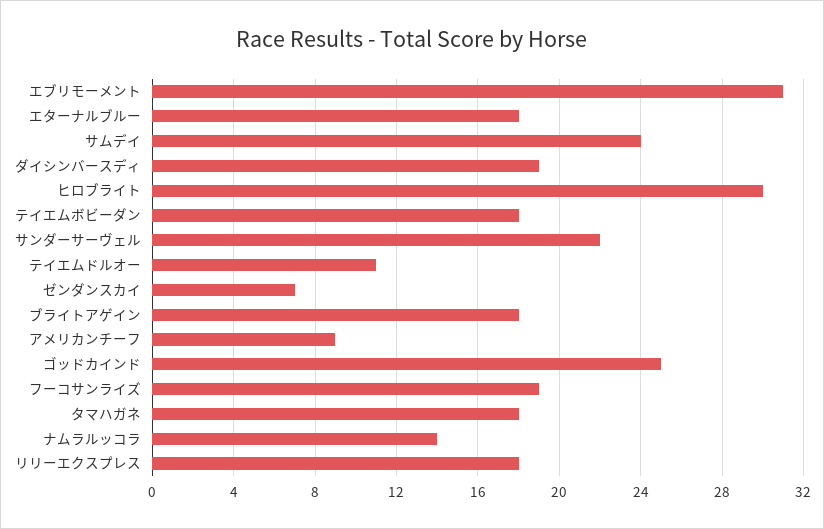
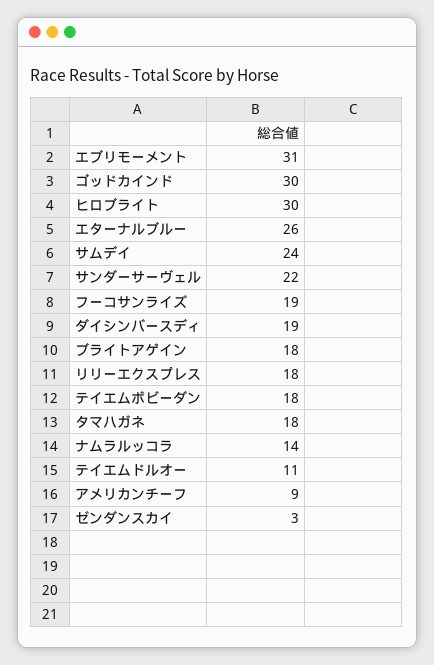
エターナルブルー: 18 -> 26
ゼンダンスカイ: 7 -> 3
ゴッドカインド: 25 -> 30

